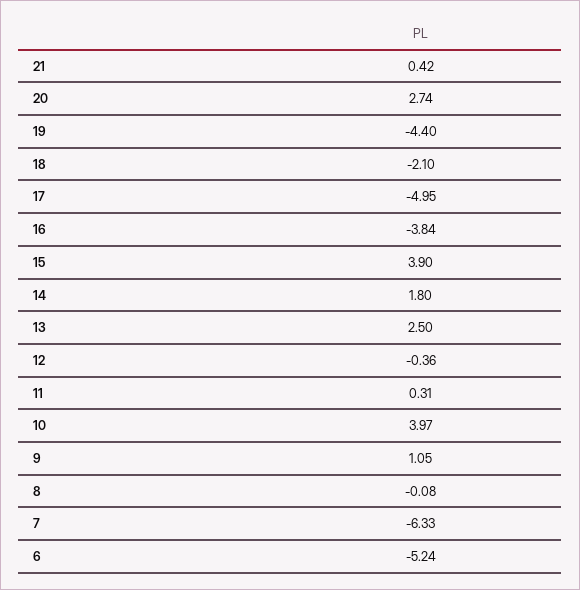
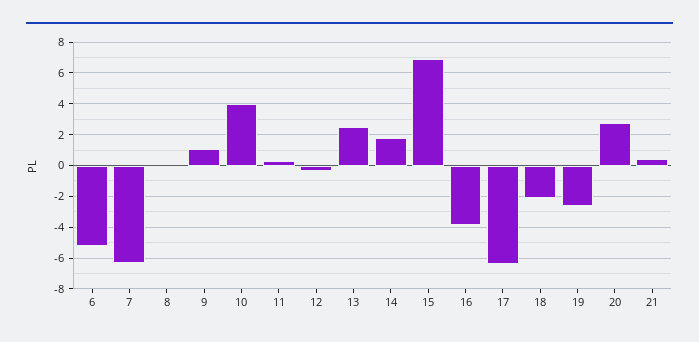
19: -4.4 -> -2.5
17: -4.95 -> -6.5
15: 3.9 -> 7

